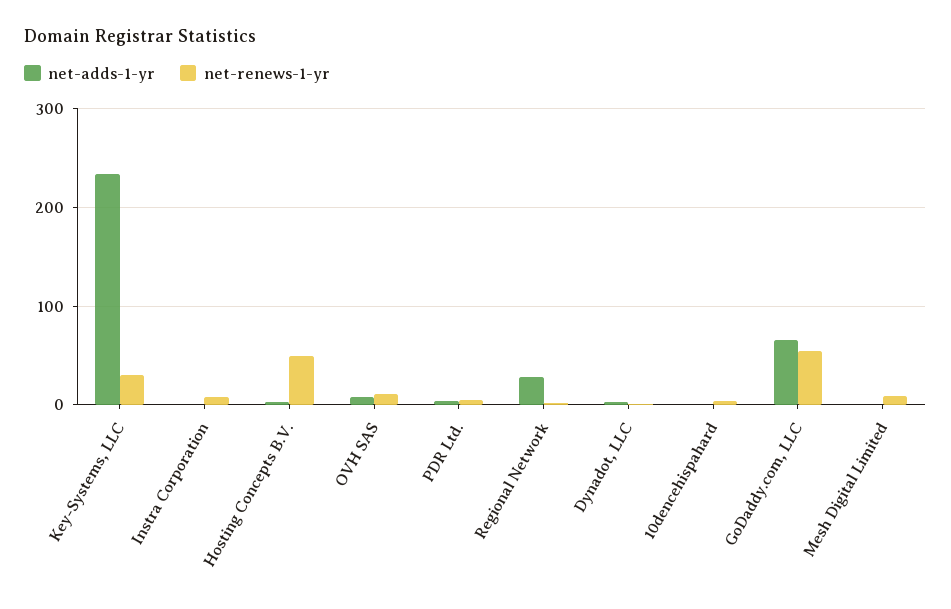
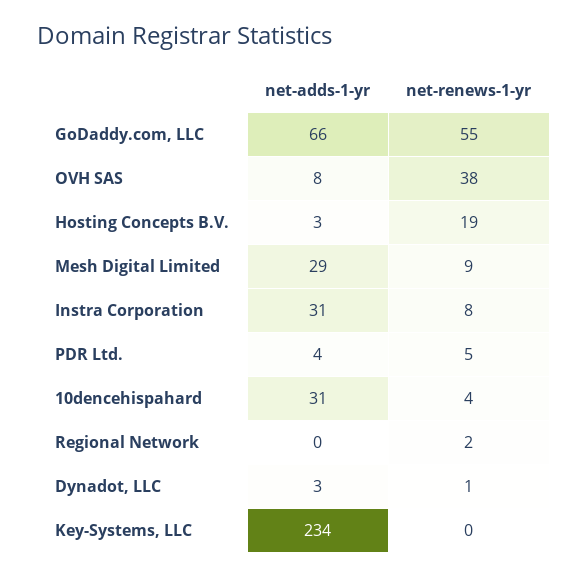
net-renews-1-yr, Key-Systems, LLC: 30 -> 0
net-adds-1-yr, Instra Corporation: 0 -> 31
net-renews-1-yr, Hosting Concepts B.V.: 50 -> 19
net-renews-1-yr, OVH SAS: 10 -> 38
net-adds-1-yr, Regional Network: 30 -> 0
net-adds-1-yr, 10dencehispahard: 0 -> 31
net-adds-1-yr, Mesh Digital Limited: 0 -> 29

